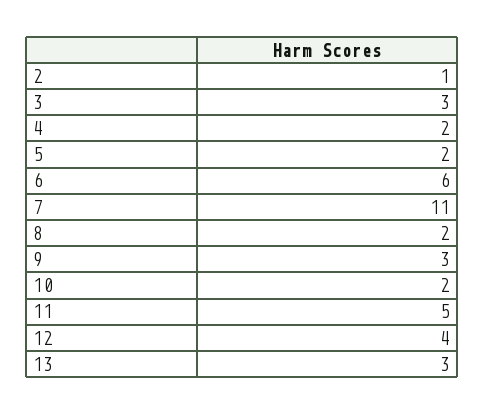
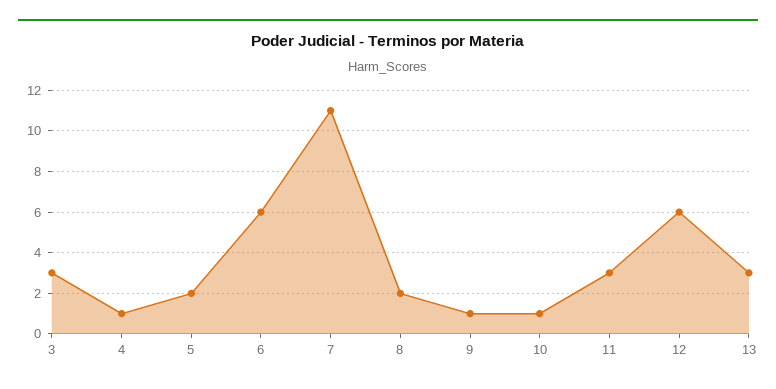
2: 1 -> none
4: 2 -> 1
9: 3 -> 1
10: 2 -> 1
11: 5 -> 3
12: 4 -> 6

